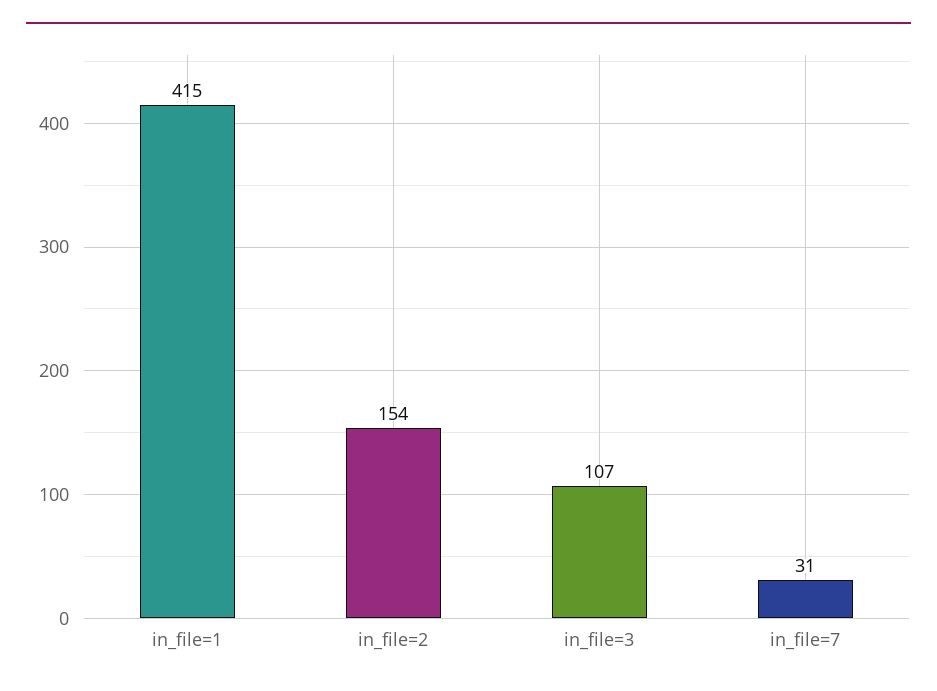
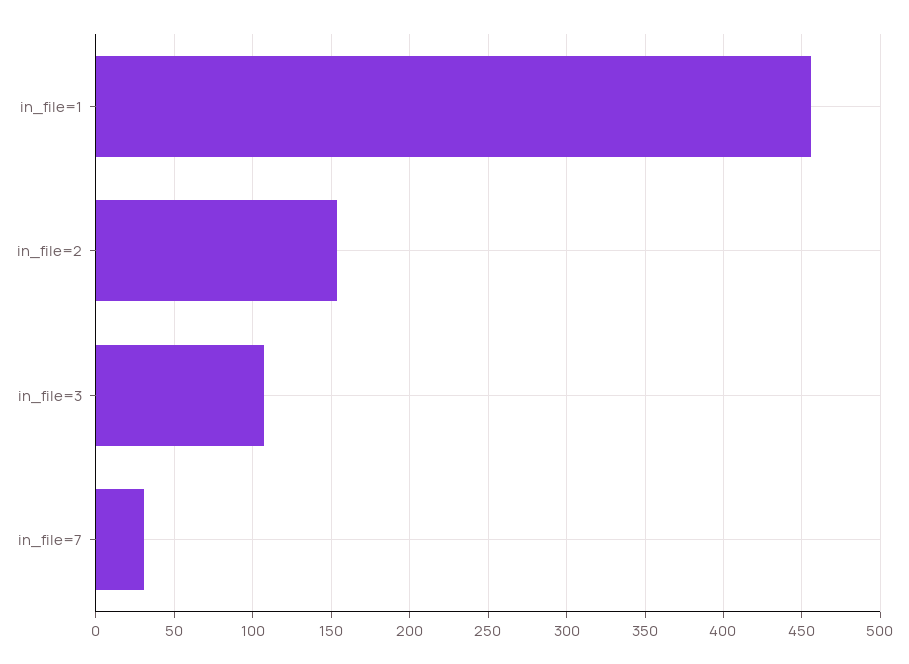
in_file=1: 415 -> 455

